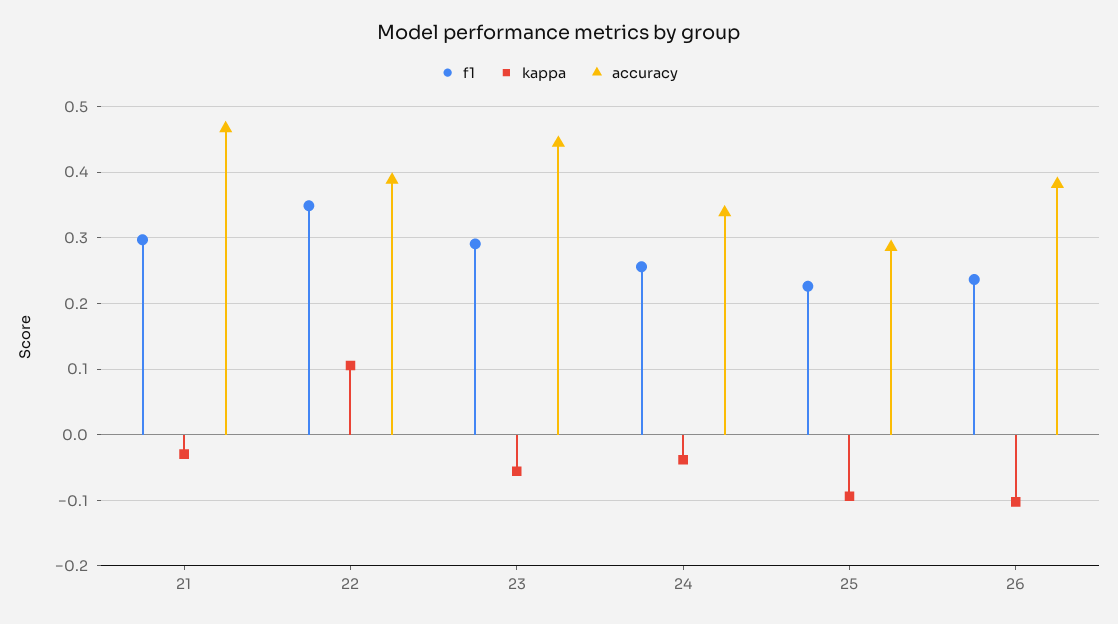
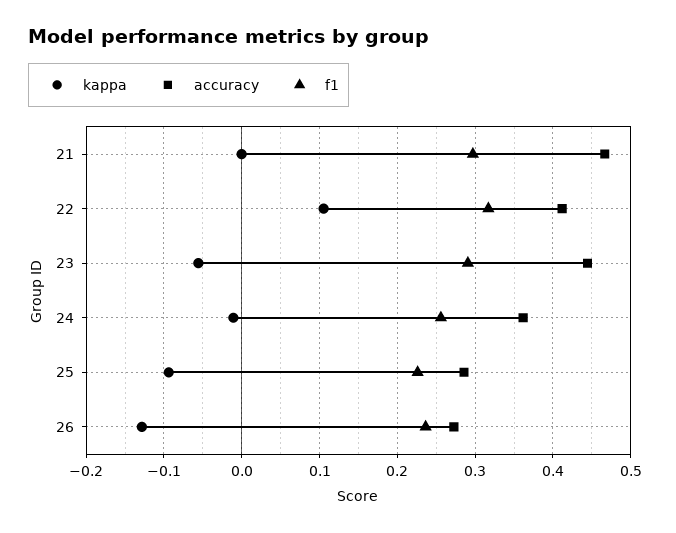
kappa, 21: -0.03 -> 0
f1, 22: 0.35 -> 0.32
accuracy, 22: 0.39 -> 0.41
kappa, 24: -0.04 -> -0.01
accuracy, 24: 0.34 -> 0.36
kappa, 26: -0.1 -> -0.13
accuracy, 26: 0.38 -> 0.27

